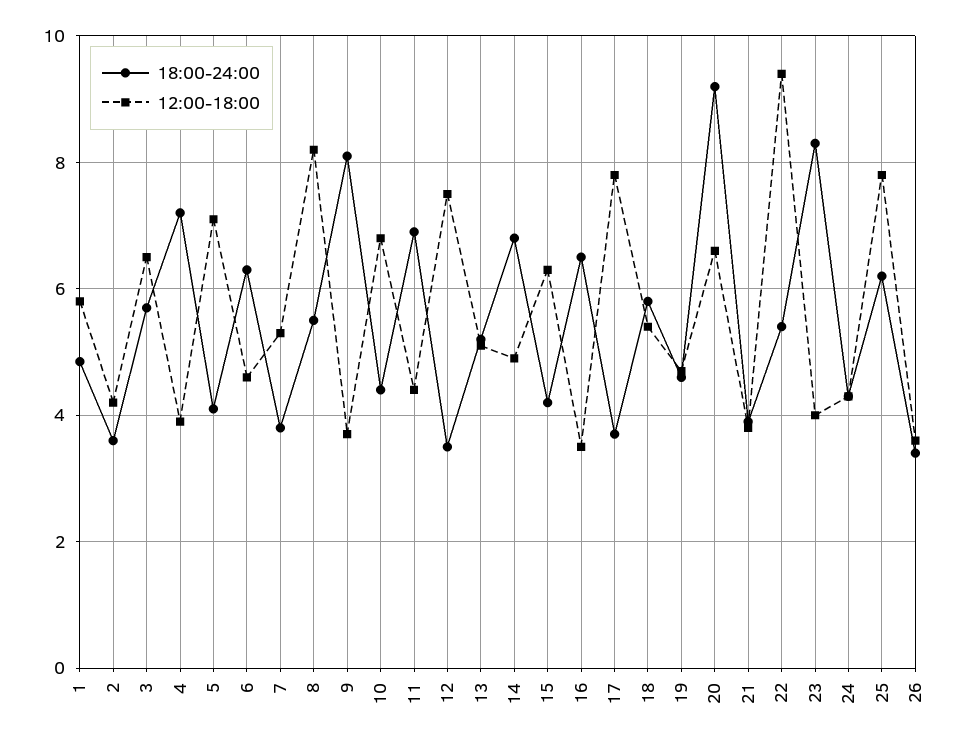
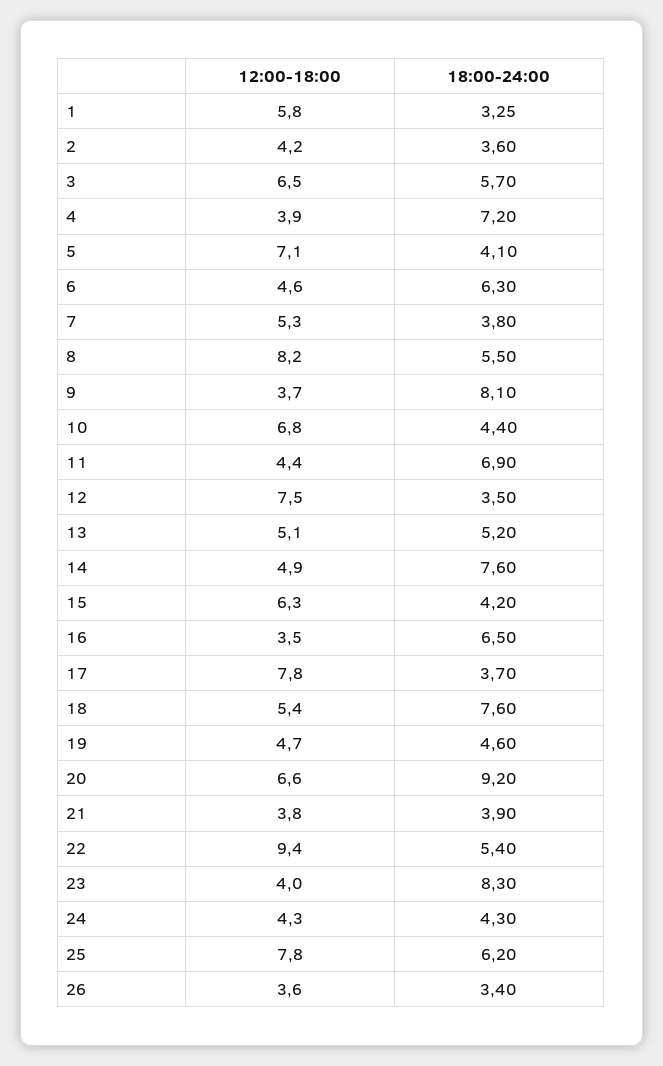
18:00-24:00, 1: 4.8 -> 3.25
18:00-24:00, 14: 6.8 -> 7.6
18:00-24:00, 18: 5.8 -> 7.6

